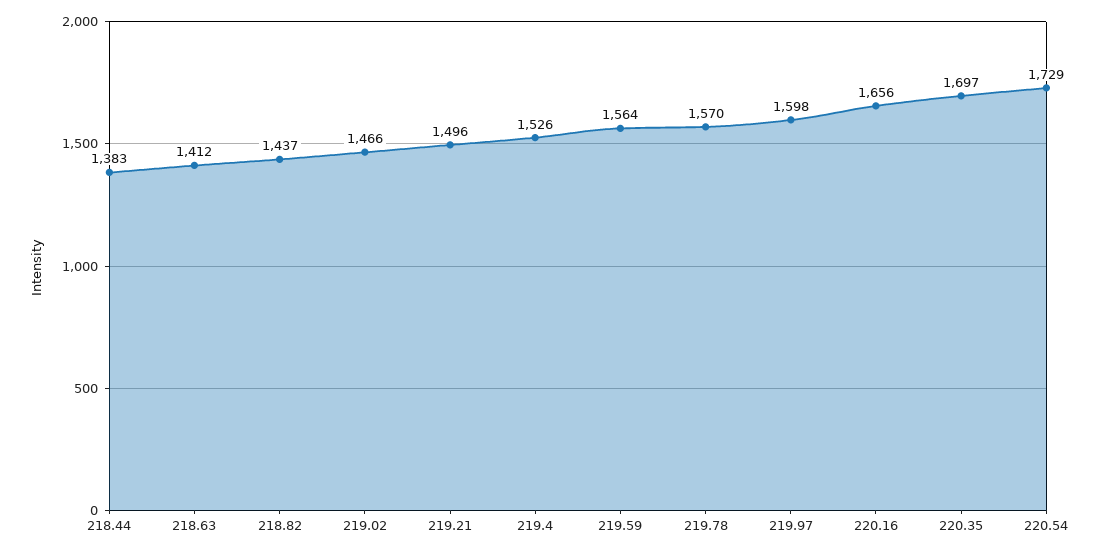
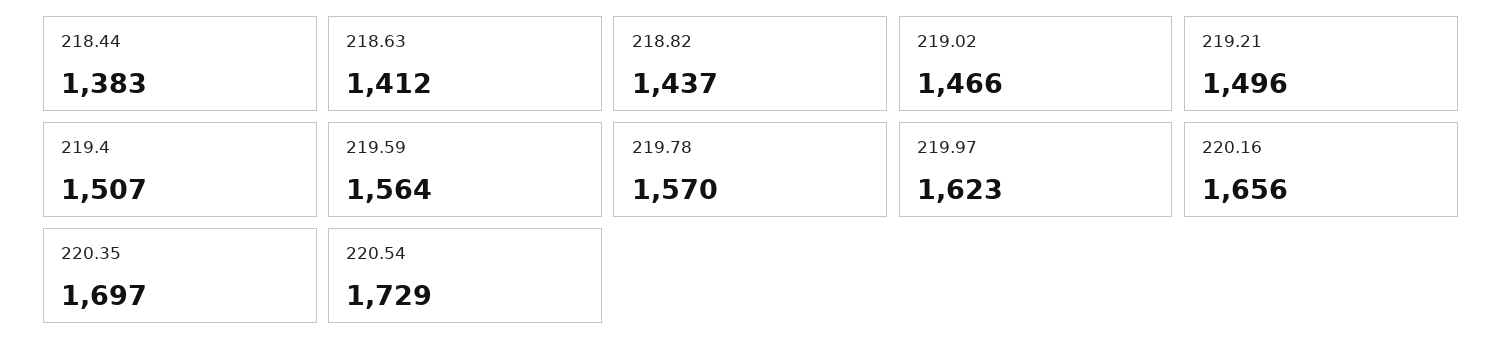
219.4: 1526 -> 1507
219.97: 1598 -> 1623

